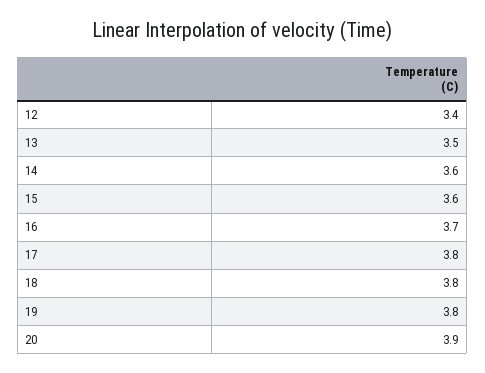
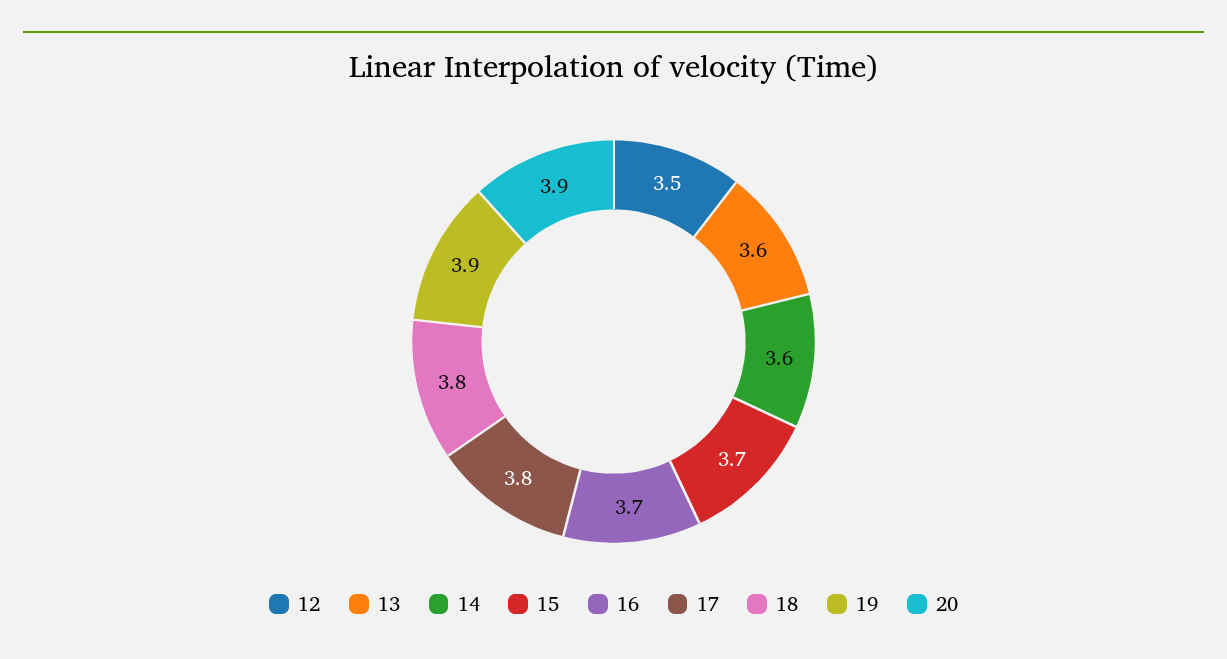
12: 3.4 -> 3.5
13: 3.5 -> 3.6
15: 3.6 -> 3.7
19: 3.8 -> 3.9

